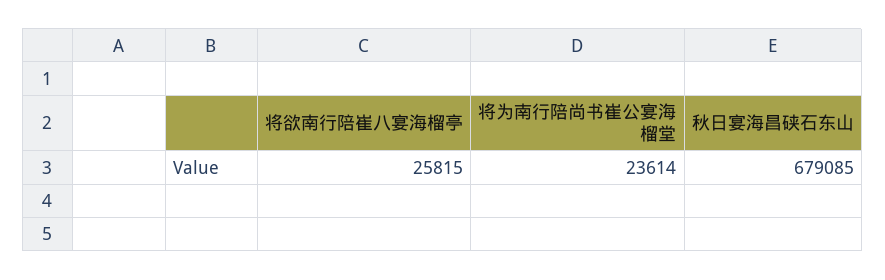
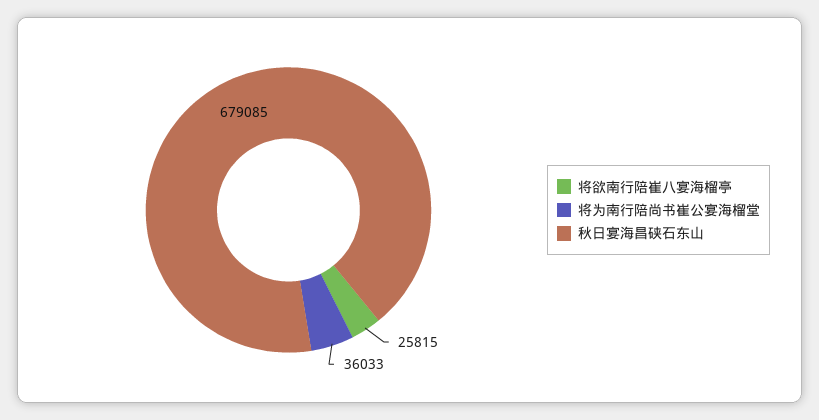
将为南行陪尚书崔公宴海榴堂: 23614 -> 36033

